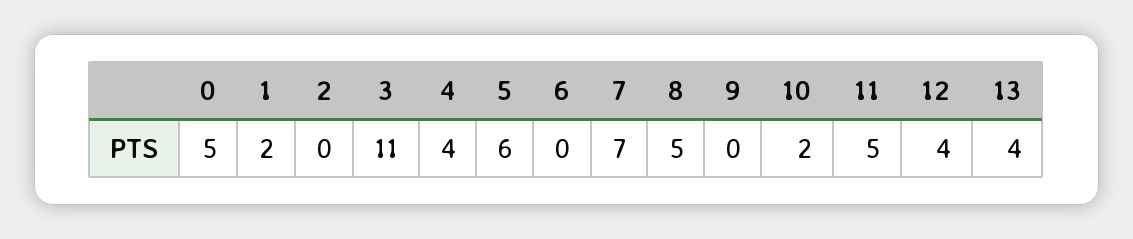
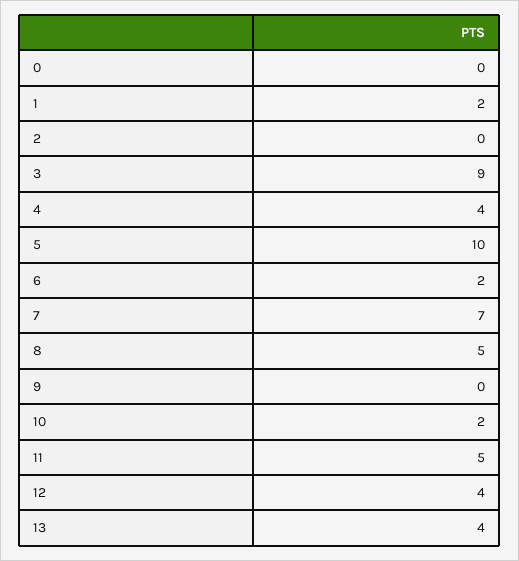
0: 5 -> 0
3: 11 -> 9
5: 6 -> 10
6: 0 -> 2

